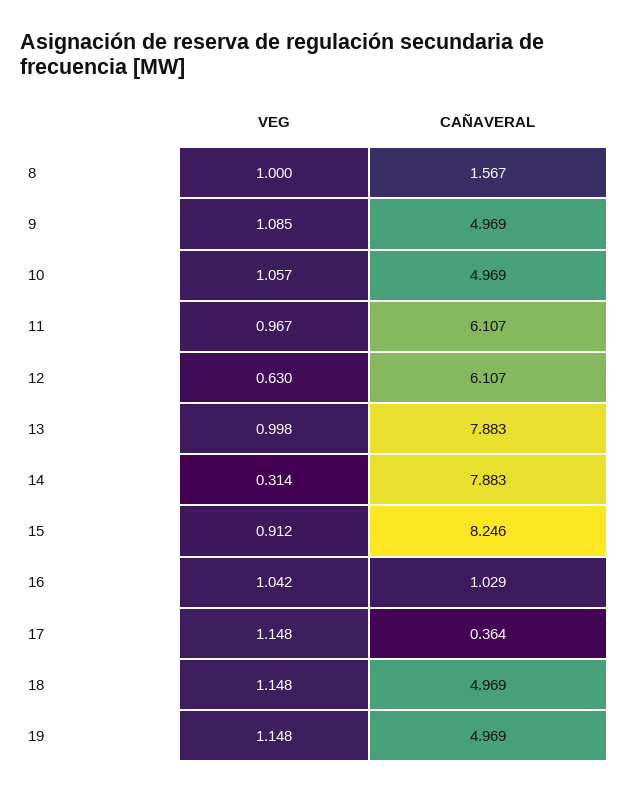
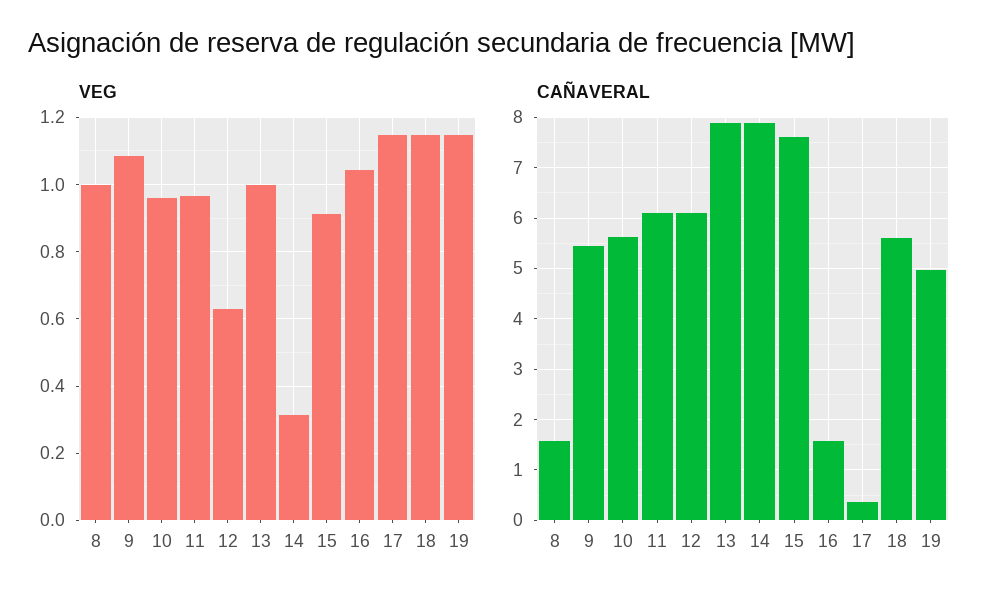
CAÑAVERAL, 9: 4.969 -> 5.4
VEG, 10: 1.057 -> 0.96
CAÑAVERAL, 10: 4.969 -> 5.6
CAÑAVERAL, 15: 8.246 -> 7.6
CAÑAVERAL, 16: 1.029 -> 1.6
CAÑAVERAL, 18: 4.969 -> 5.6

